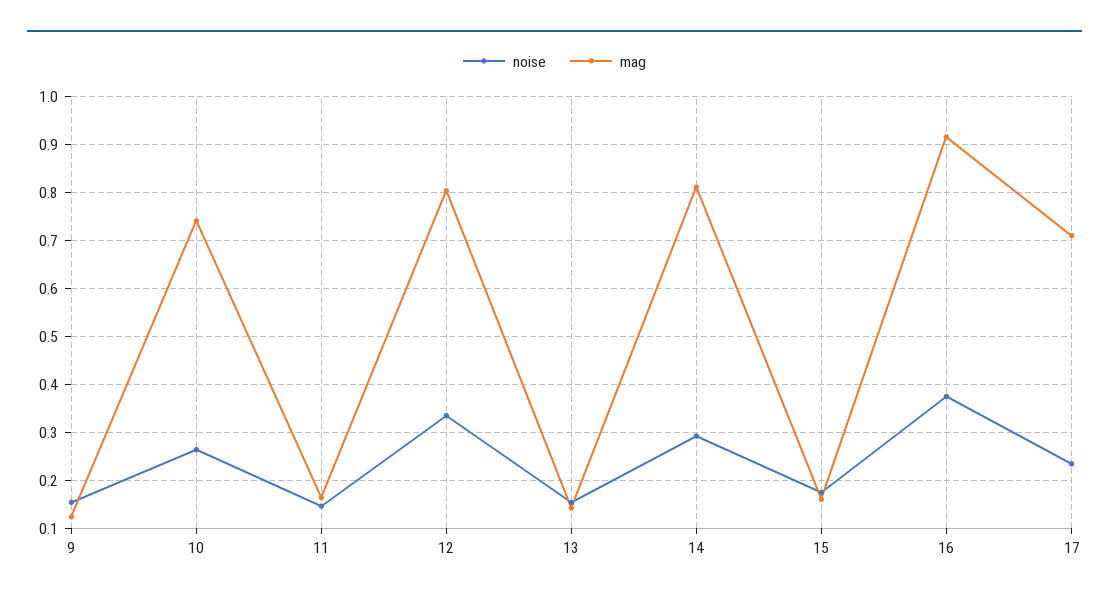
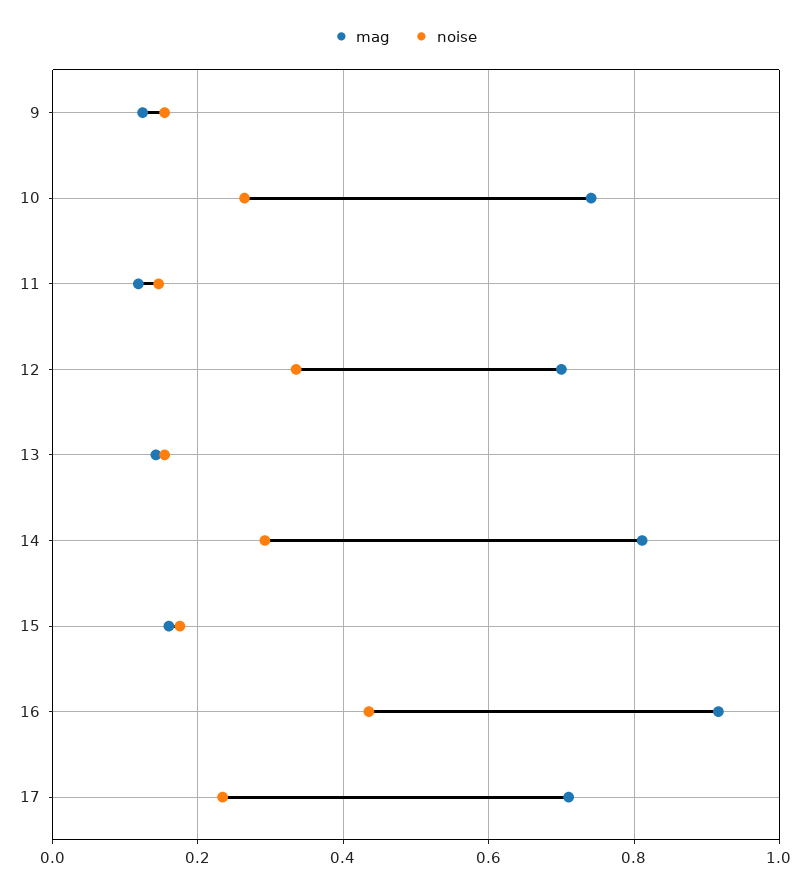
mag, 11: 0.16 -> 0.12
mag, 12: 0.8 -> 0.7
noise, 16: 0.38 -> 0.44

